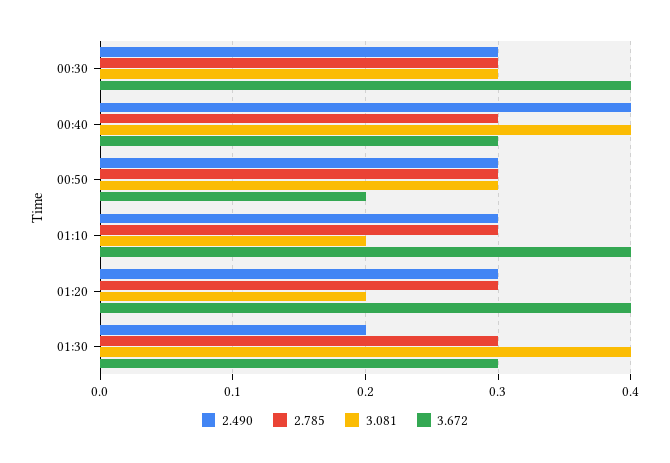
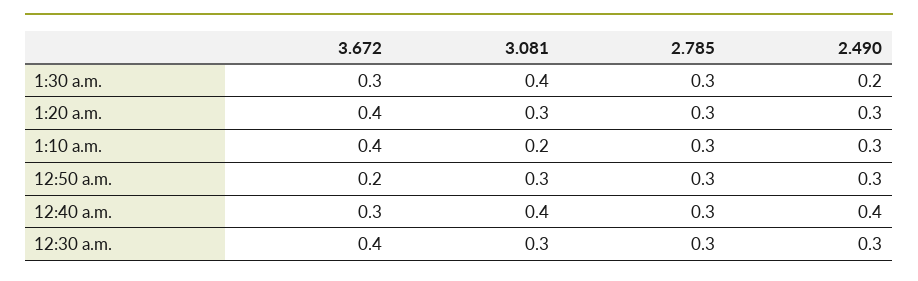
3.081, 01:20: 0.2 -> 0.3

